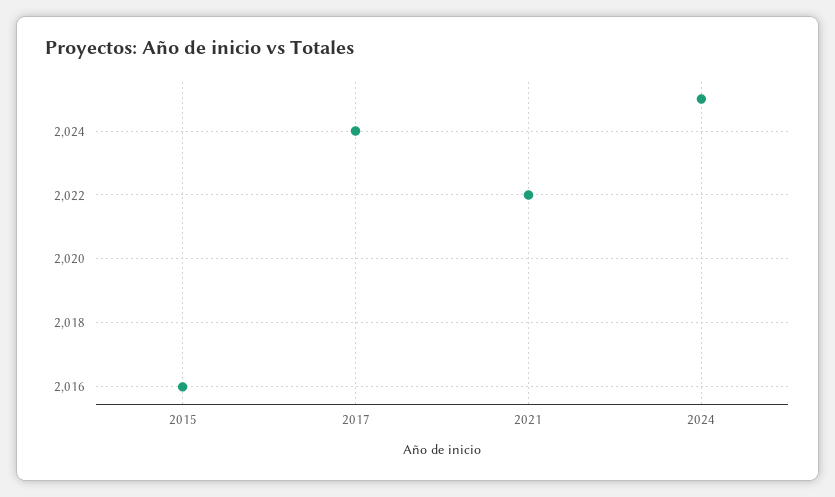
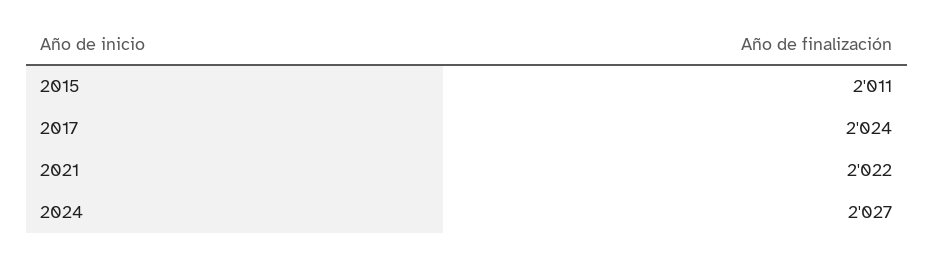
2015: 2016 -> 2011
2024: 2025 -> 2027

